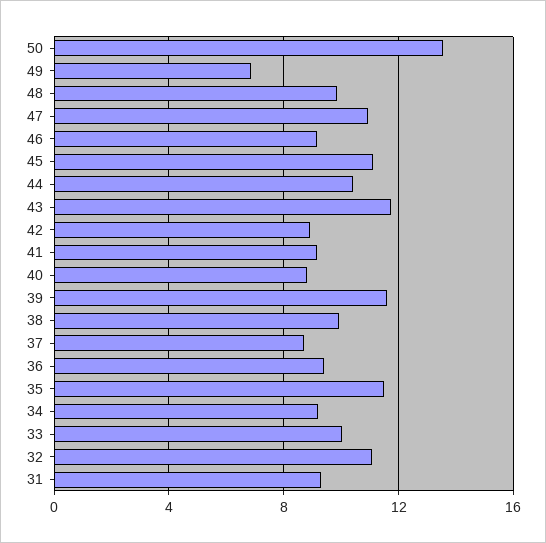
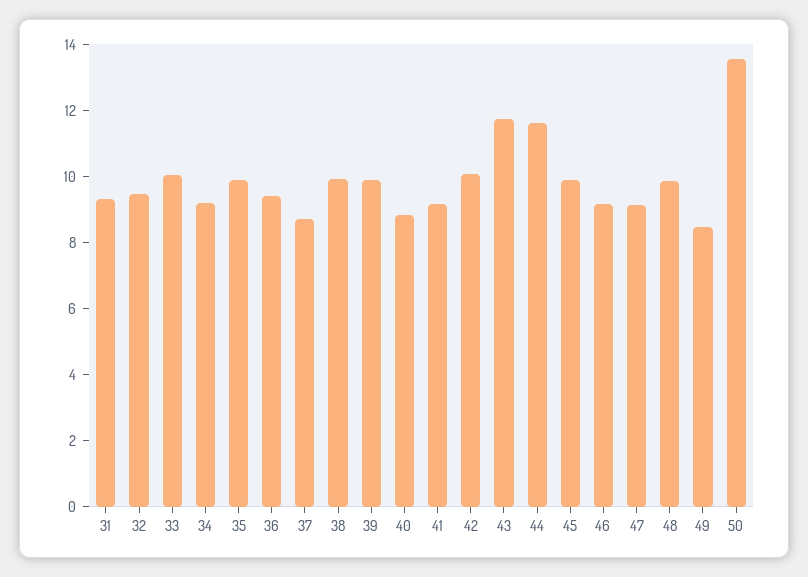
49: 7 -> 8.5
47: 11 -> 9
45: 11 -> 10
44: 10.5 -> 11.5
42: 9 -> 10
39: 11.5 -> 10
35: 11.5 -> 10
32: 11 -> 9.5

